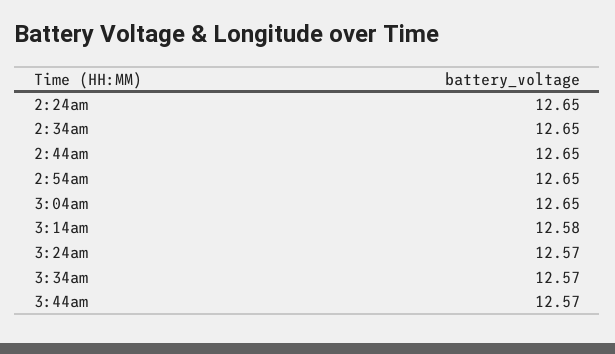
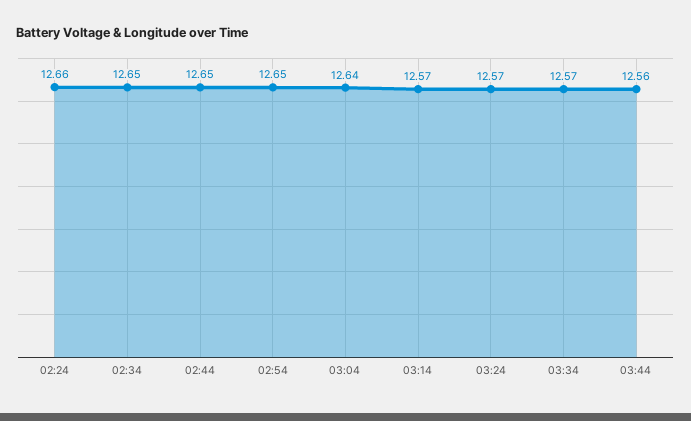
2:24am: 12.65 -> 12.66
3:04am: 12.65 -> 12.64
3:14am: 12.58 -> 12.57
3:44am: 12.57 -> 12.56

